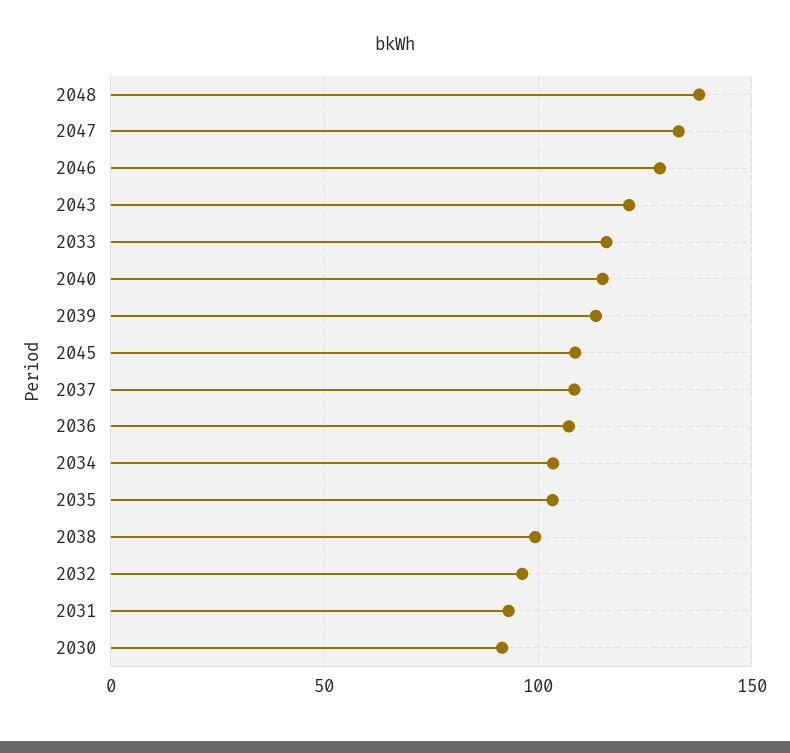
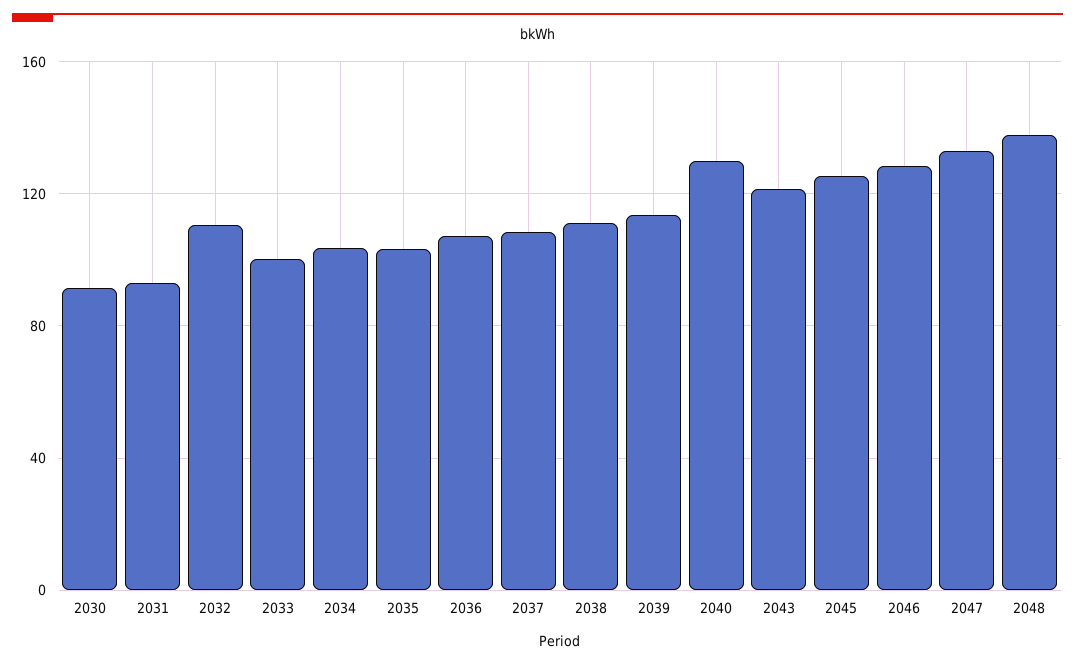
2033: 115 -> 100
2040: 115 -> 130
2045: 110 -> 125
2038: 100 -> 110
2032: 95 -> 110

